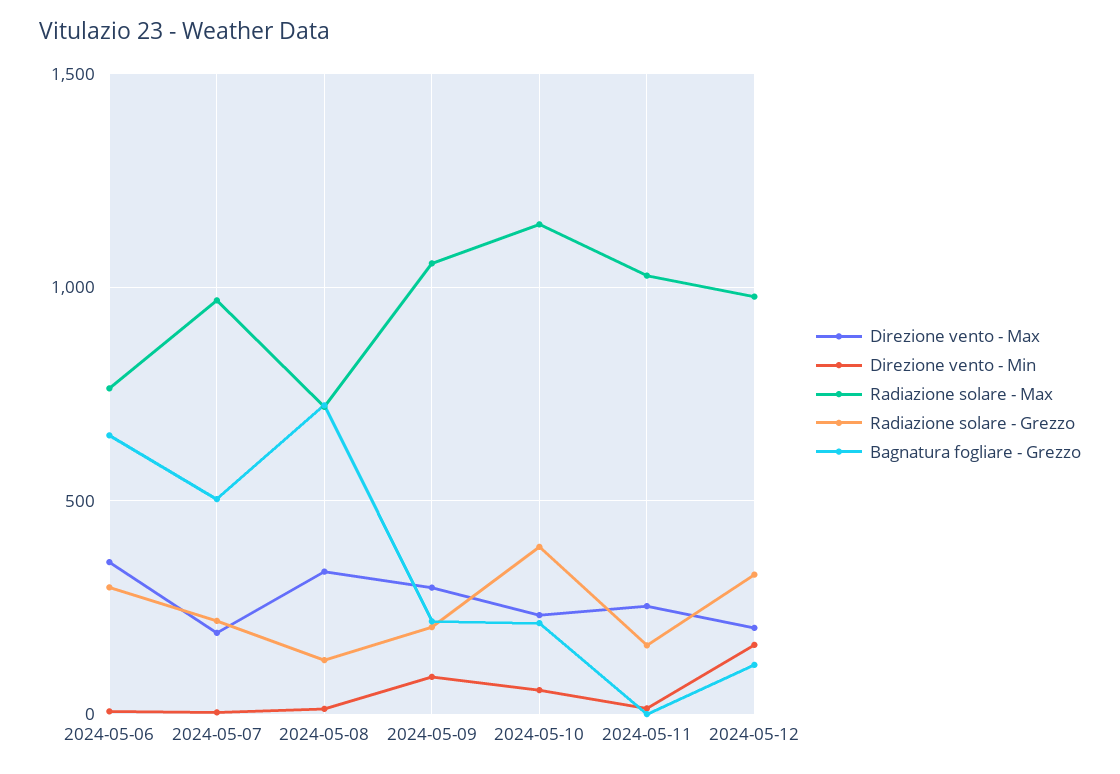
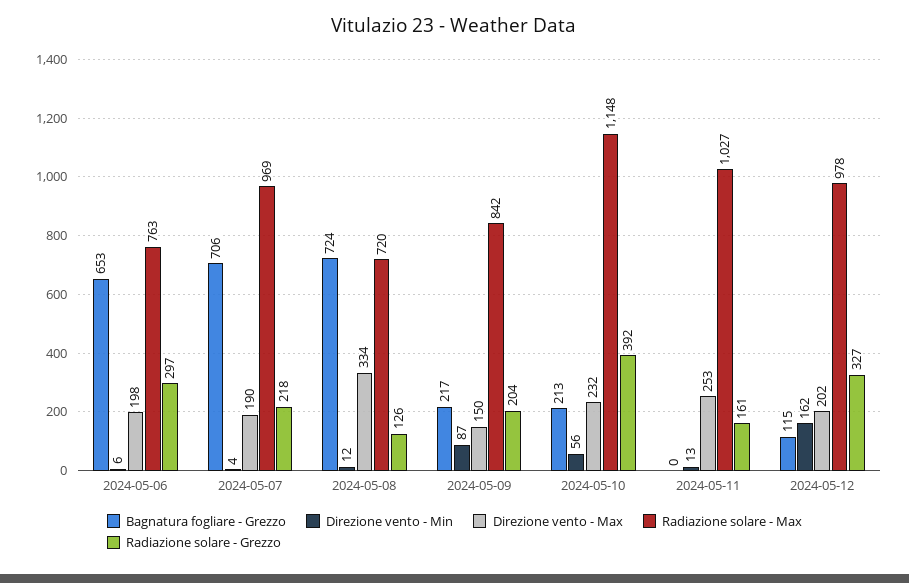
Direzione vento - Max, 2024-05-06: 350 -> 198
Bagnatura fogliare - Grezzo, 2024-05-07: 500 -> 706
Direzione vento - Max, 2024-05-09: 300 -> 150
Radiazione solare - Max, 2024-05-09: 1050 -> 842

